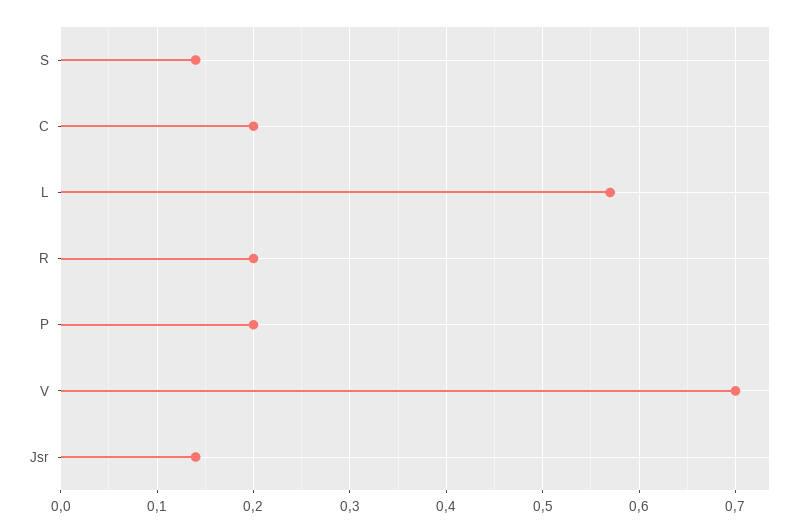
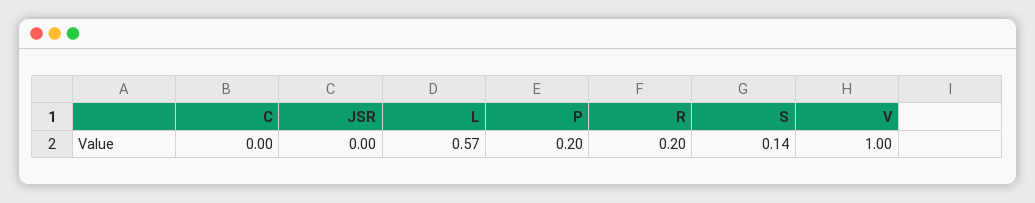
C: 0.2 -> 0
V: 0.7 -> 1
Jsr: 0.14 -> 0

